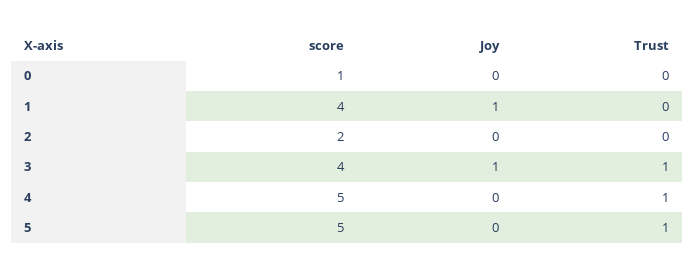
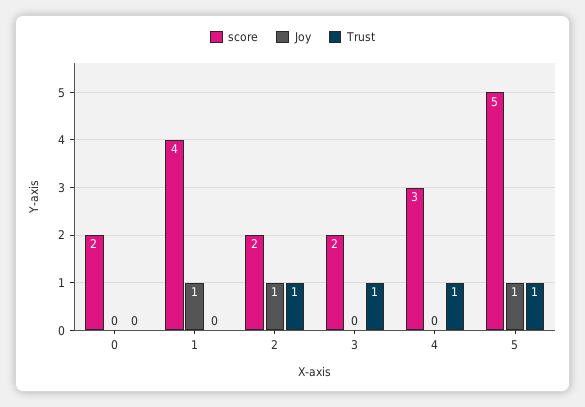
score, 0: 1 -> 2
Joy, 2: 0 -> 1
Trust, 2: 0 -> 1
score, 3: 4 -> 2
Joy, 3: 1 -> 0
score, 4: 5 -> 3
Joy, 5: 0 -> 1

